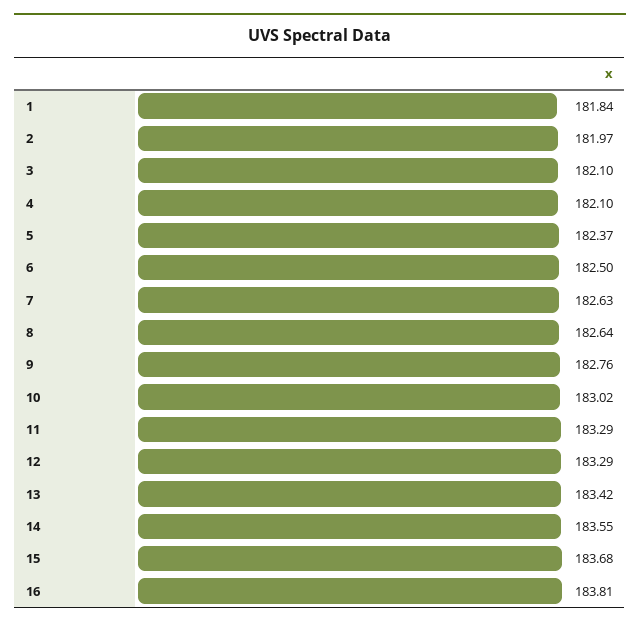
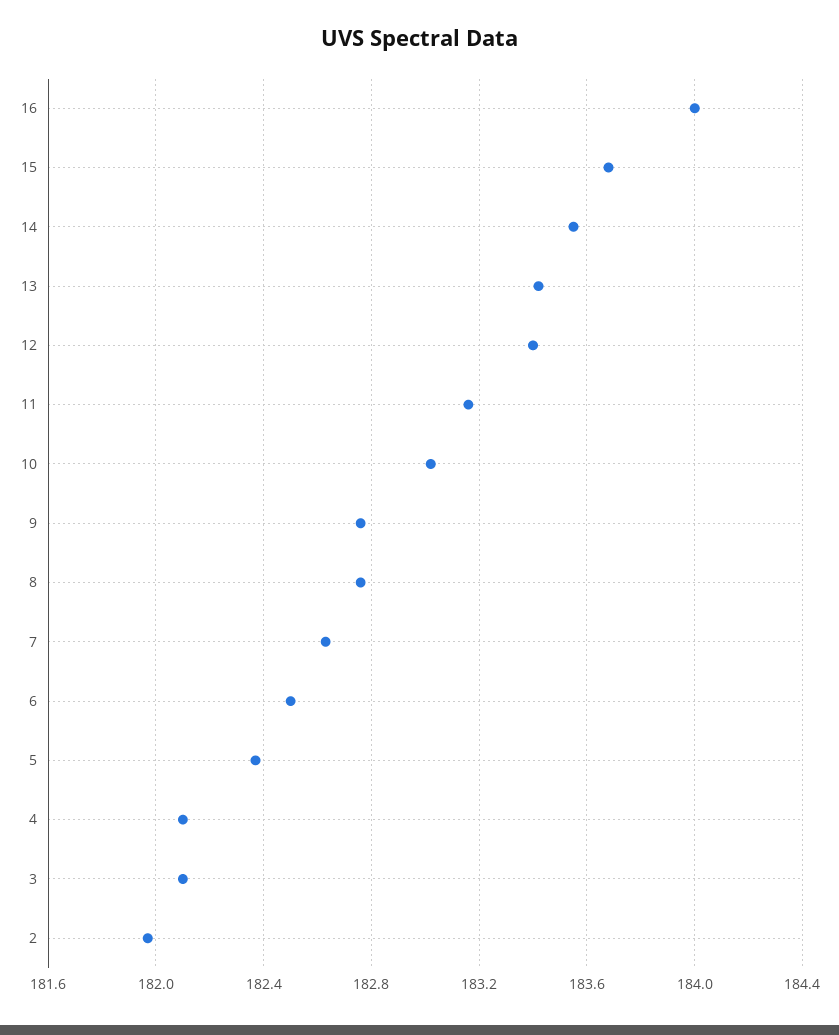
1: 181.84 -> none
8: 182.64 -> 182.75
11: 183.29 -> 183.15
12: 183.29 -> 183.4
16: 183.81 -> 184

